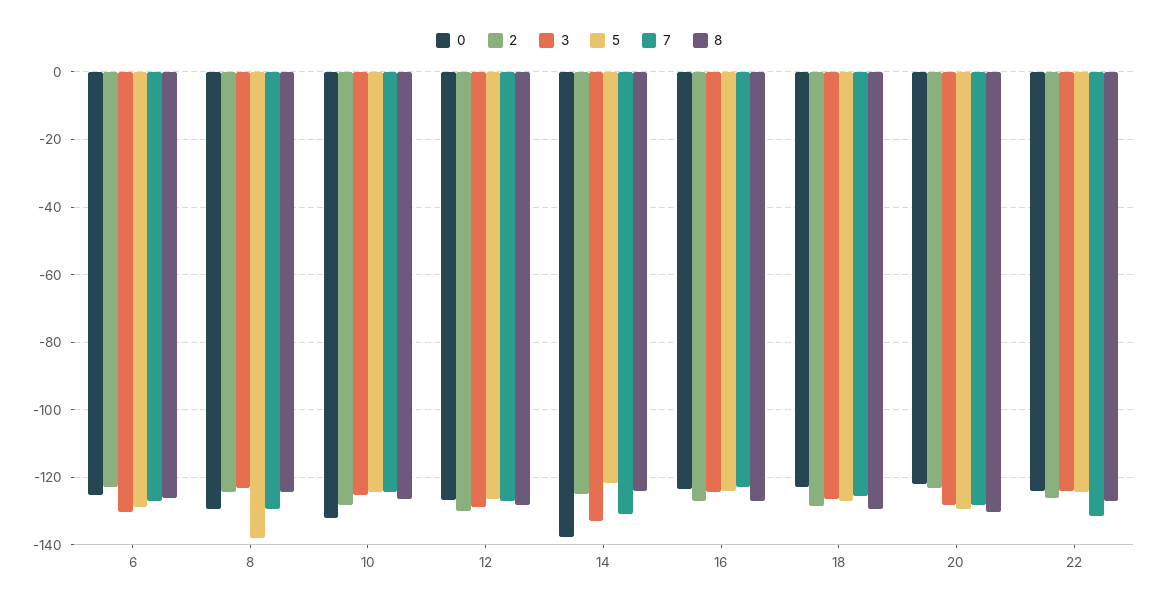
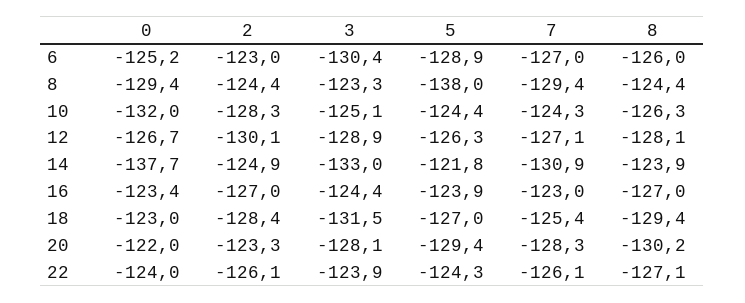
3, 18: -126 -> -131.5
7, 22: -132 -> -126.1

